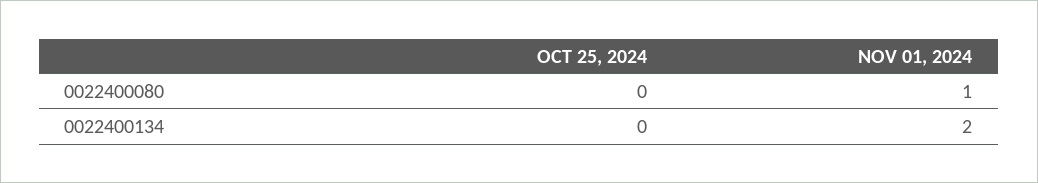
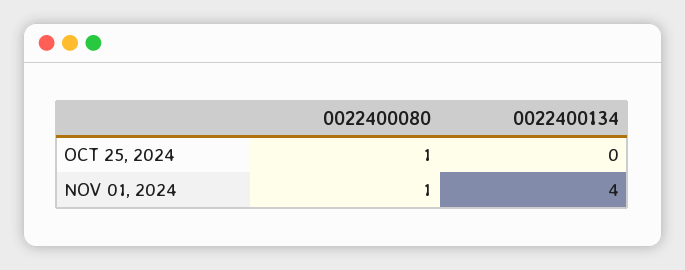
OCT 25, 2024, 0022400080: 0 -> 1
NOV 01, 2024, 0022400134: 2 -> 4

